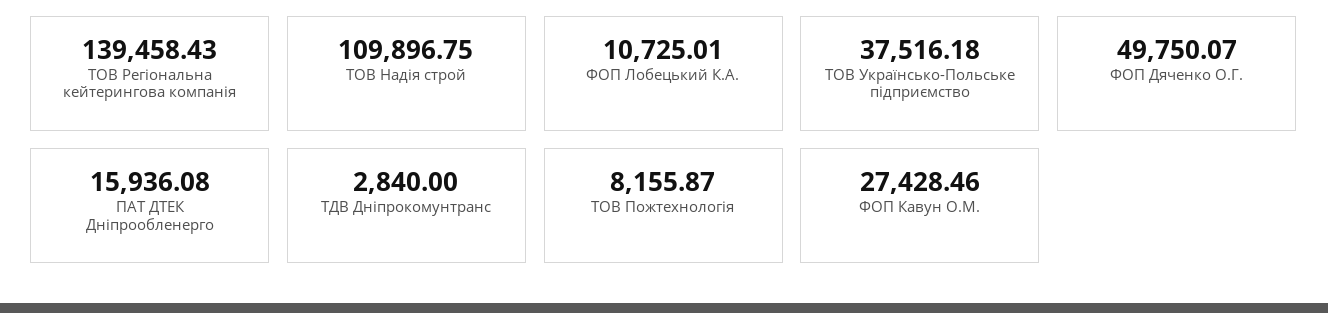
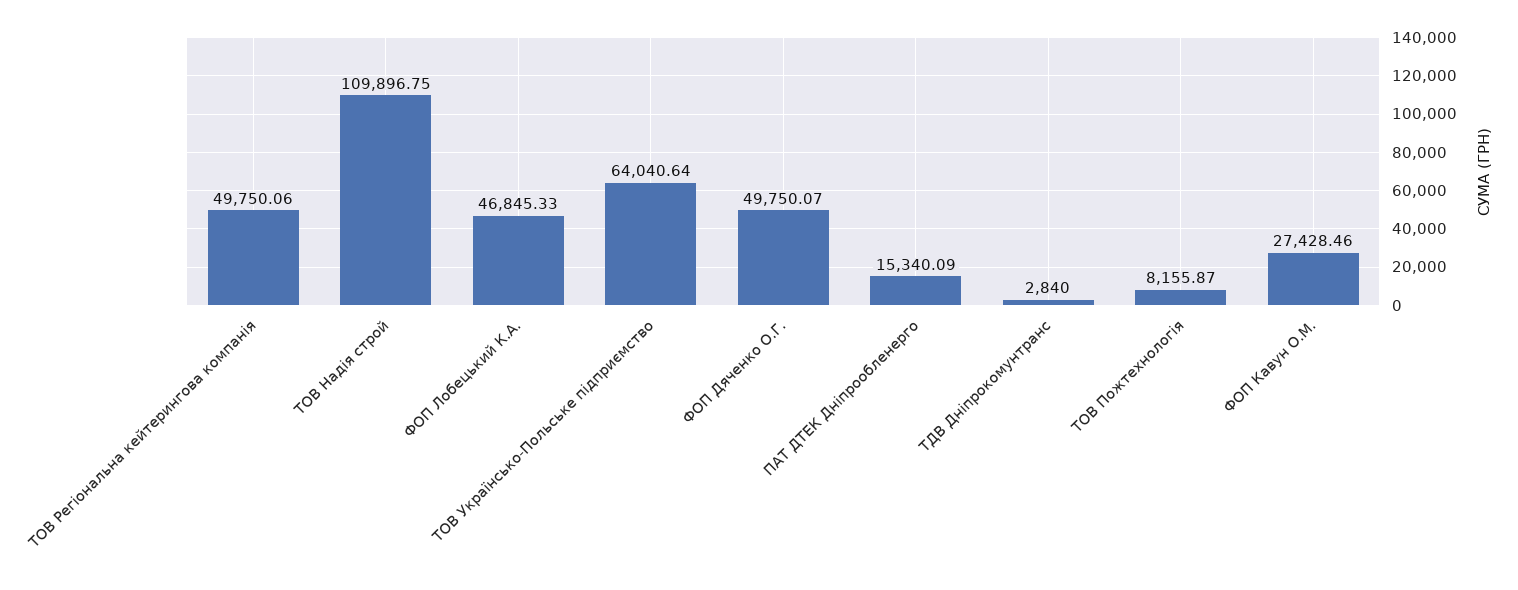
ТОВ Регіональна кейтерингова компанія: 139458.43 -> 49750.06
ФОП Лобецький К.А.: 10725.01 -> 46845.33
ТОВ Українсько-Польське підприємство: 37516.18 -> 64040.64
ПАТ ДТЕК Дніпрообленерго: 15936.08 -> 15340.09

